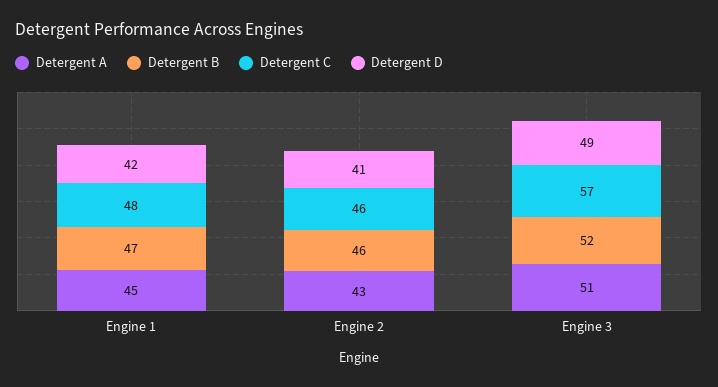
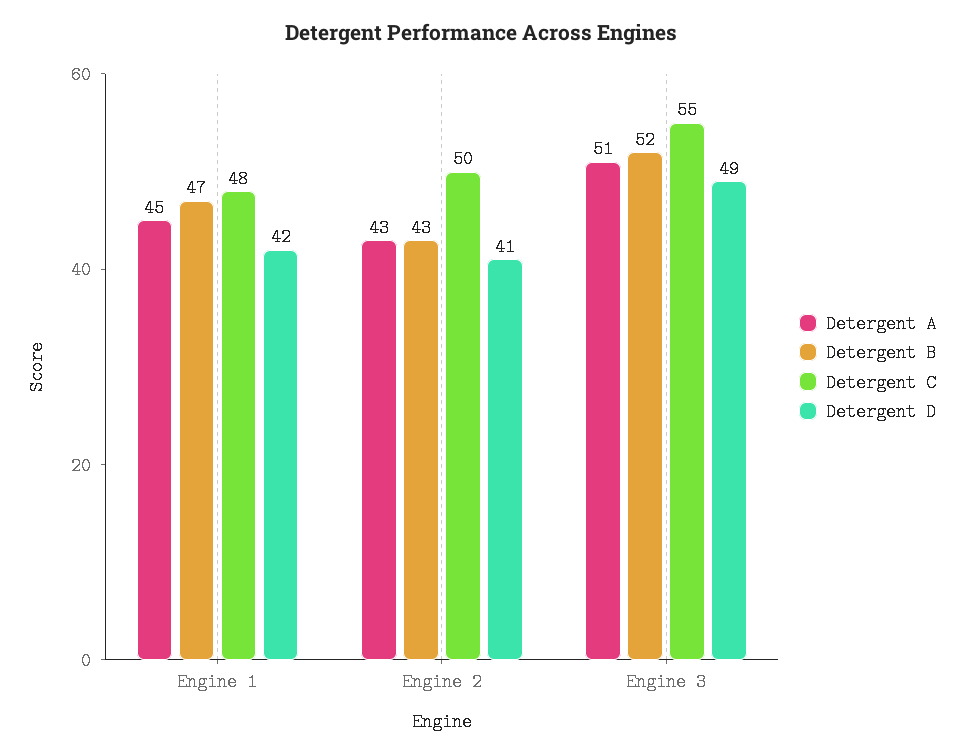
Detergent B, Engine 2: 46 -> 43
Detergent C, Engine 2: 46 -> 50
Detergent C, Engine 3: 57 -> 55

